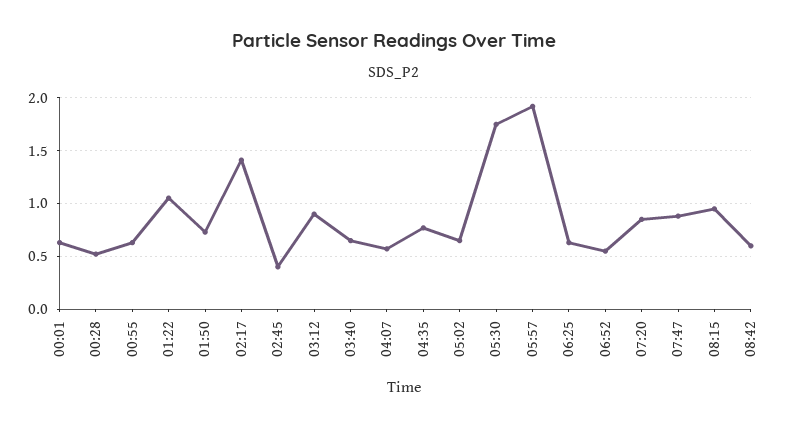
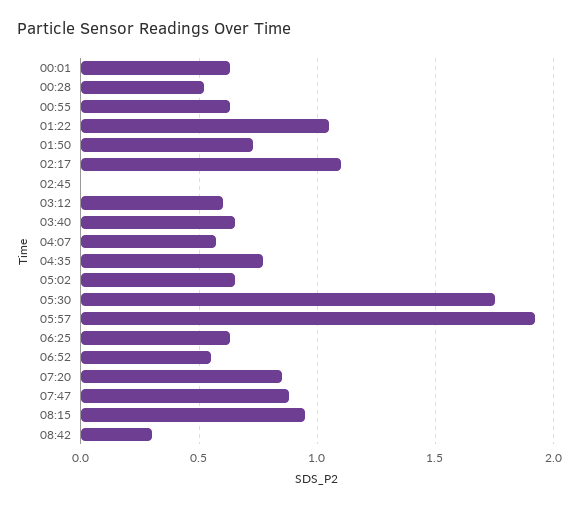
02:17: 1.4 -> 1.1
02:45: 0.4 -> 0
03:12: 0.9 -> 0.6
08:42: 0.6 -> 0.3

